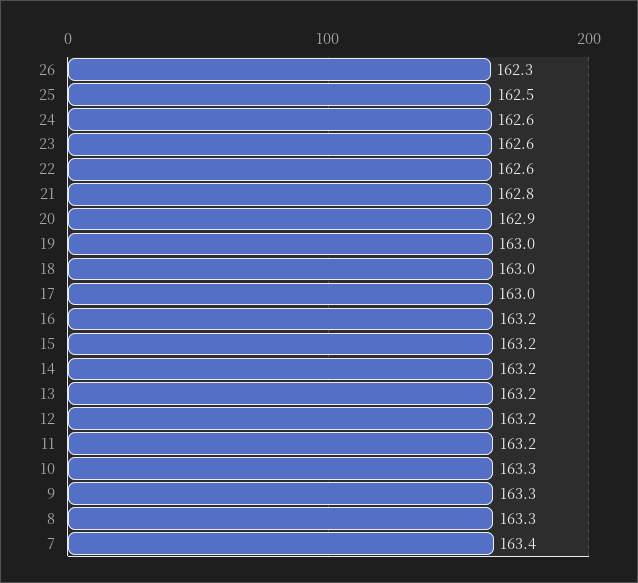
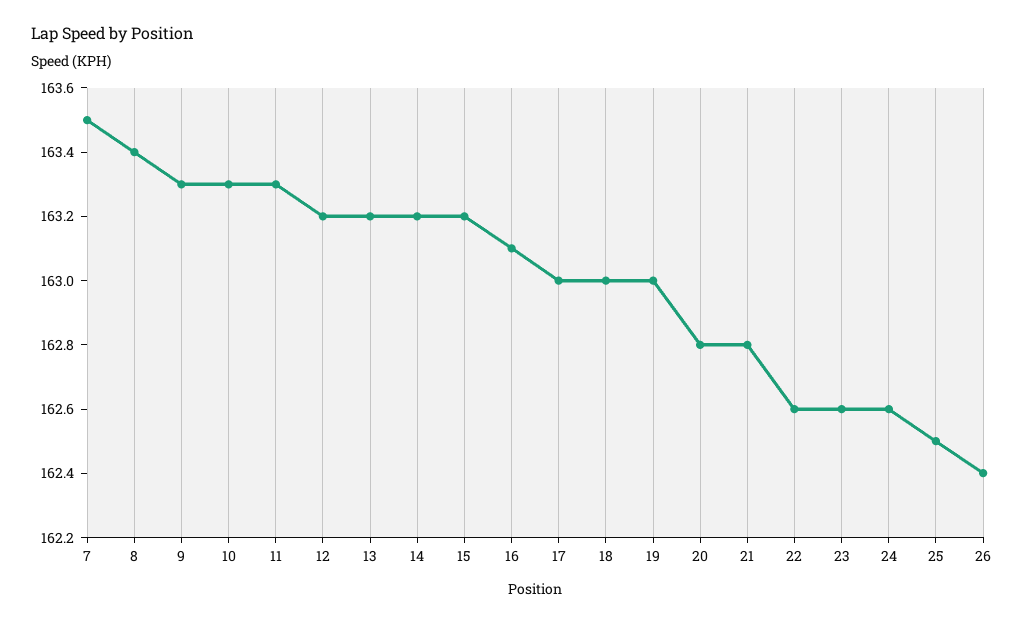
26: 162.3 -> 162.4
20: 162.9 -> 162.8
16: 163.2 -> 163.1
11: 163.2 -> 163.3
8: 163.3 -> 163.4
7: 163.4 -> 163.5

